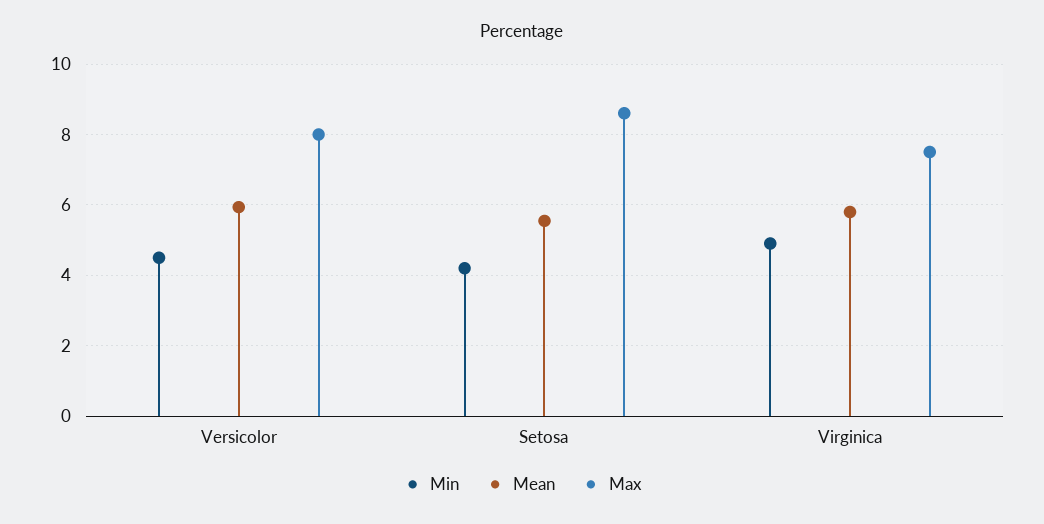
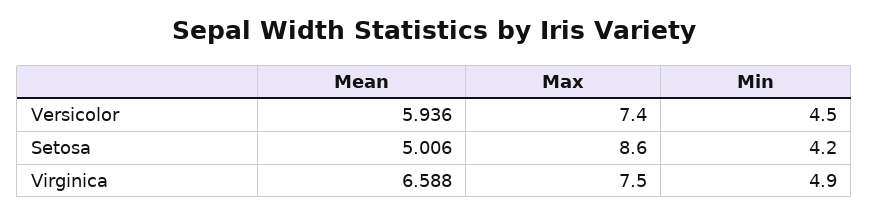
Max, Versicolor: 8 -> 7.4
Mean, Setosa: 5.6 -> 5.006
Mean, Virginica: 5.8 -> 6.588

